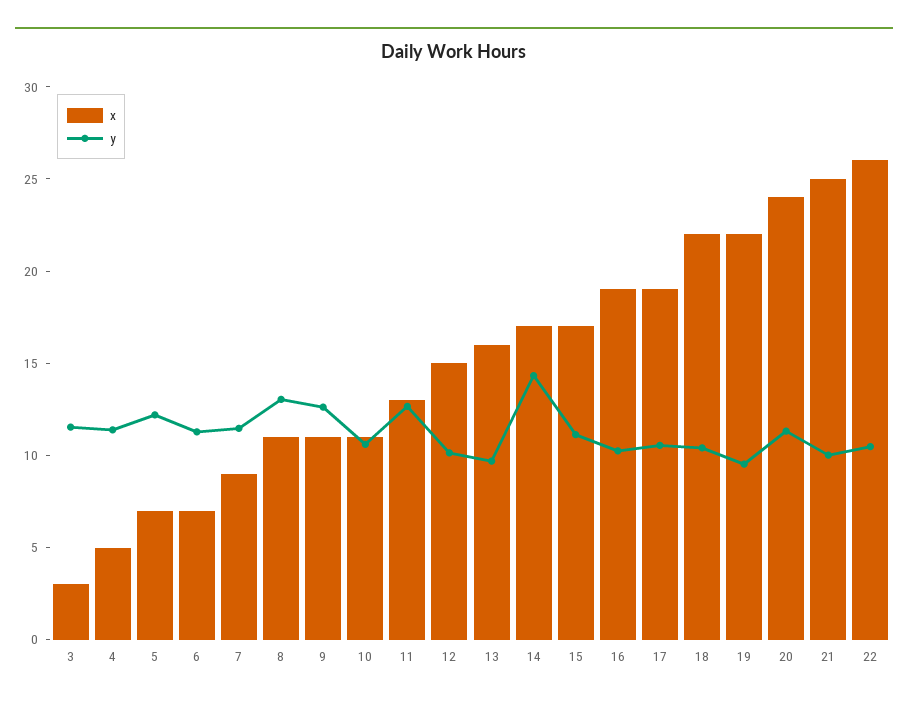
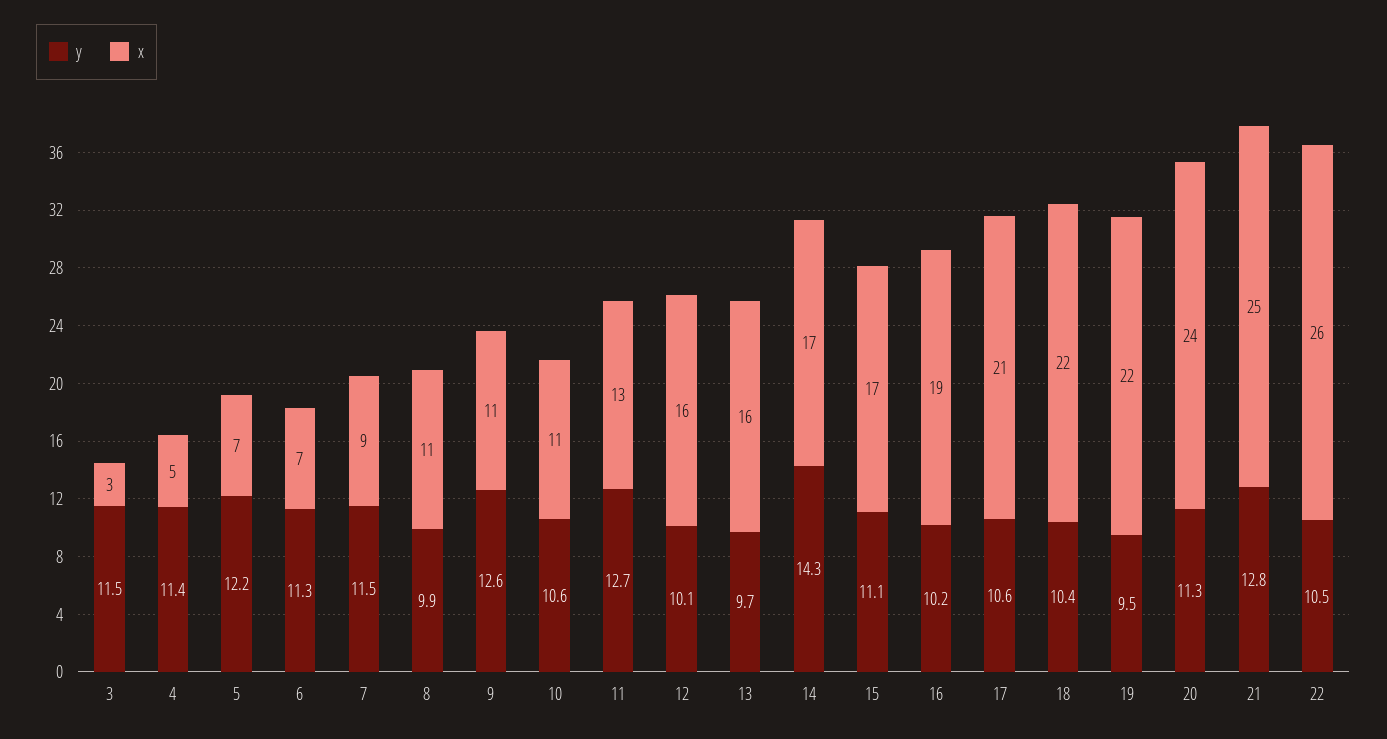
y, 8: 13 -> 9.9
x, 12: 15 -> 16
x, 17: 19 -> 21
y, 21: 10 -> 12.8

